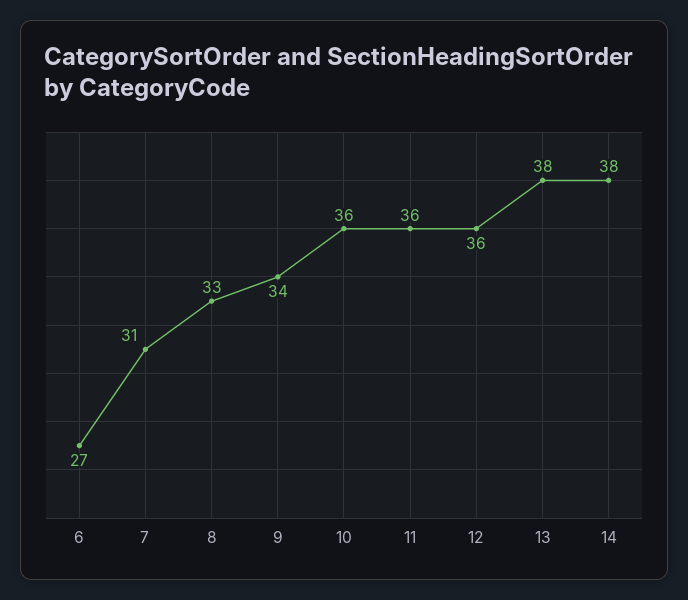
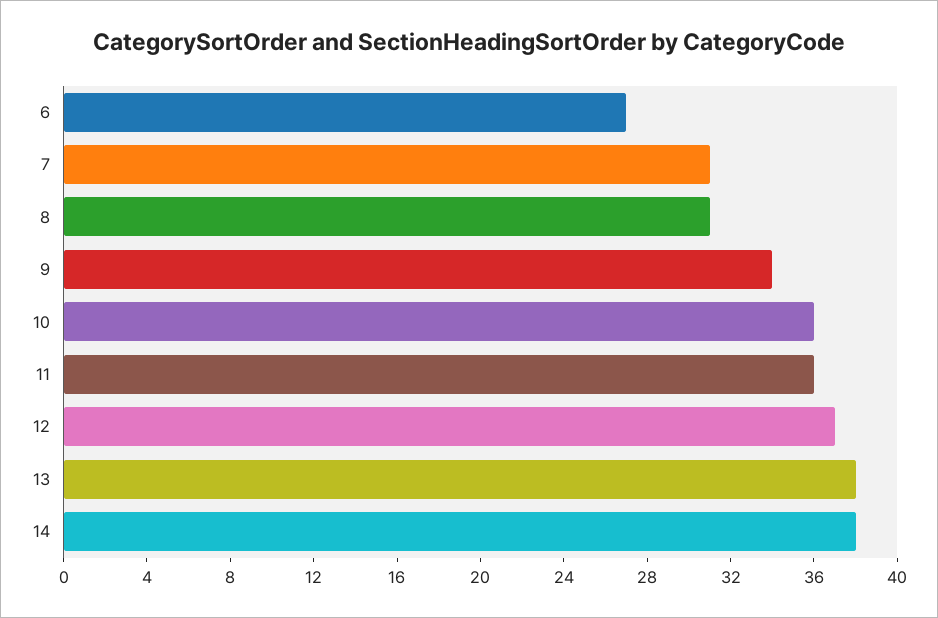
8: 33 -> 31
12: 36 -> 37

